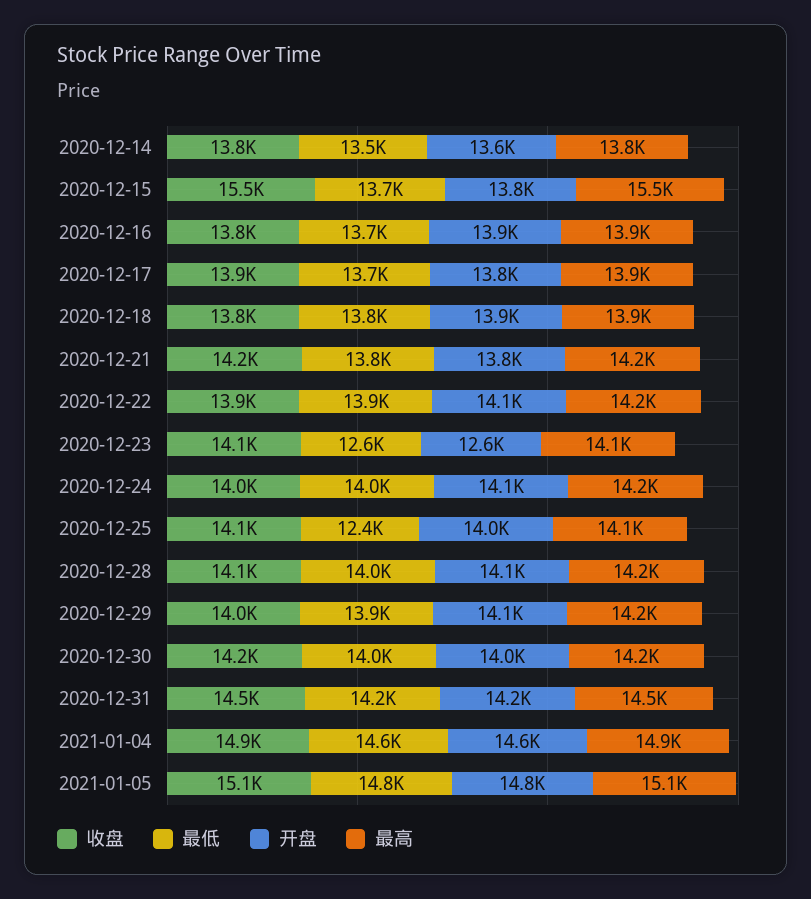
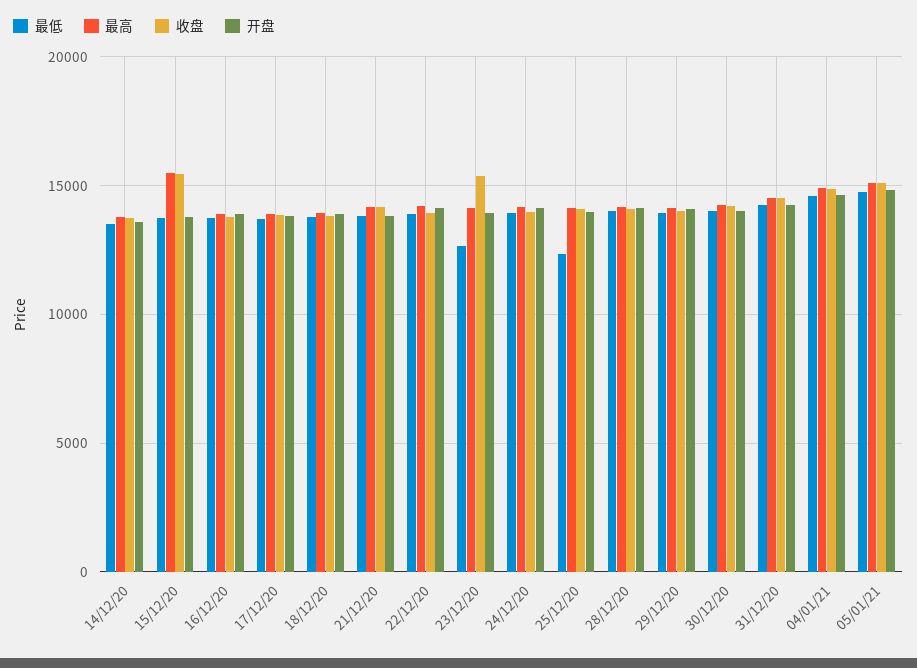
收盘, 2020-12-23: 14100 -> 15500
开盘, 2020-12-23: 12600 -> 14000

